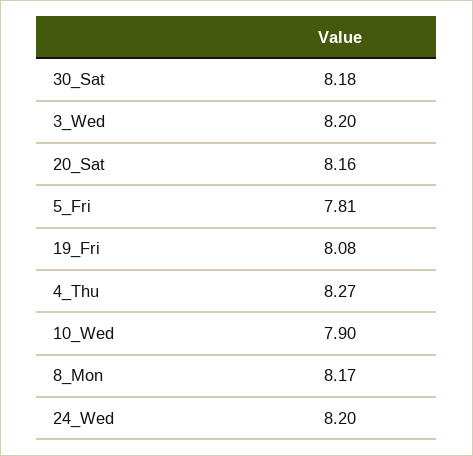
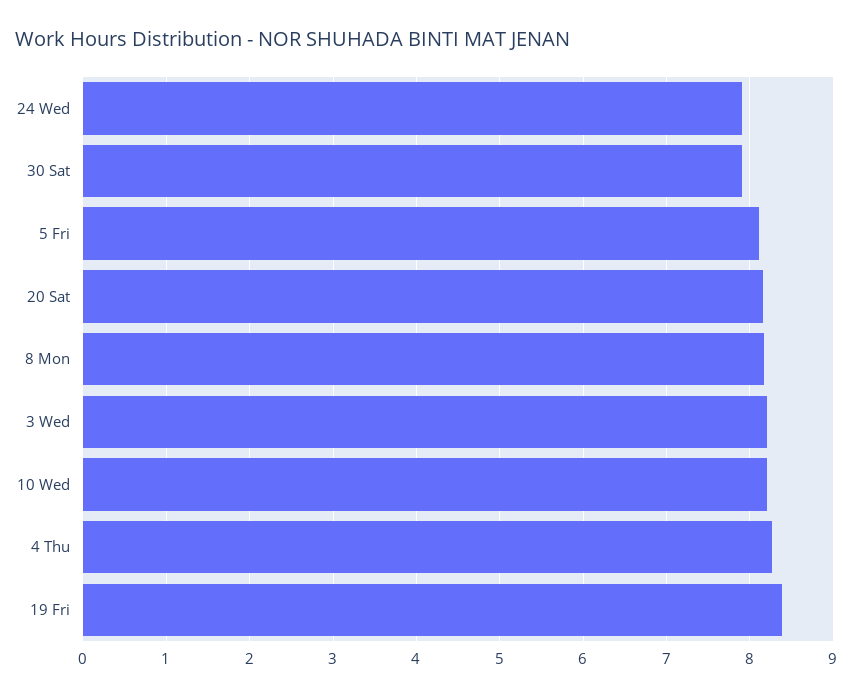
30_Sat: 8.18 -> 7.9
5_Fri: 7.81 -> 8.1
19_Fri: 8.08 -> 8.4
10_Wed: 7.9 -> 8.2
24_Wed: 8.2 -> 7.9

